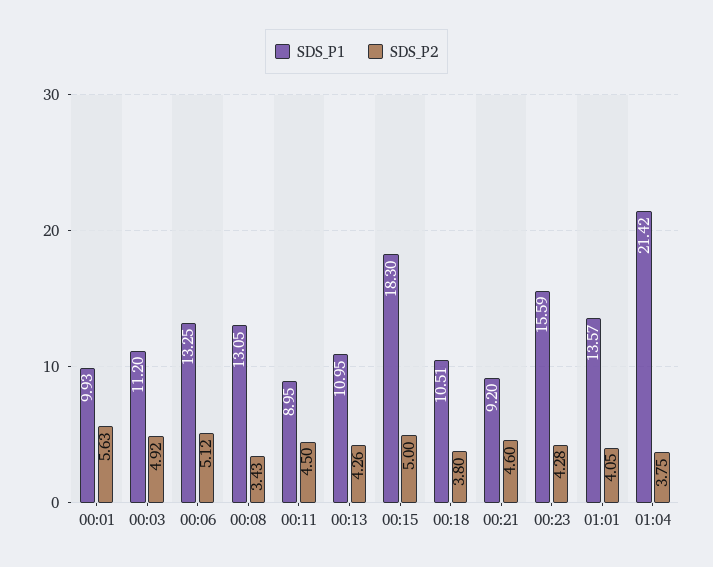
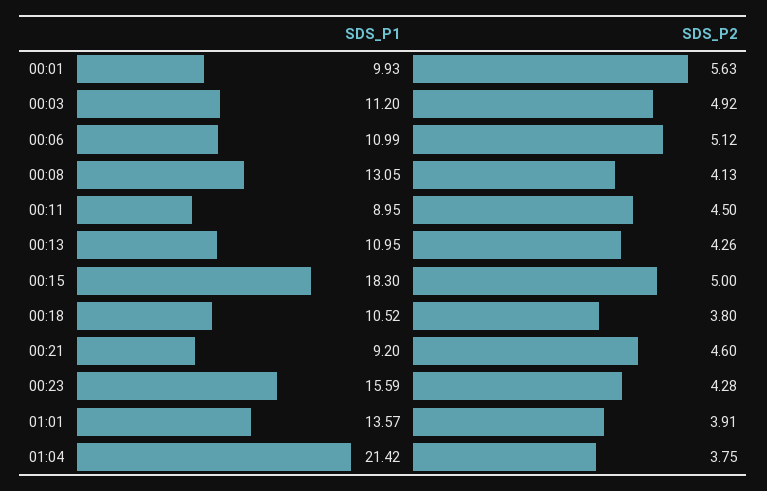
SDS_P1, 00:06: 13.25 -> 10.99
SDS_P2, 00:08: 3.43 -> 4.13
SDS_P1, 00:18: 10.51 -> 10.52
SDS_P2, 01:01: 4.05 -> 3.91

